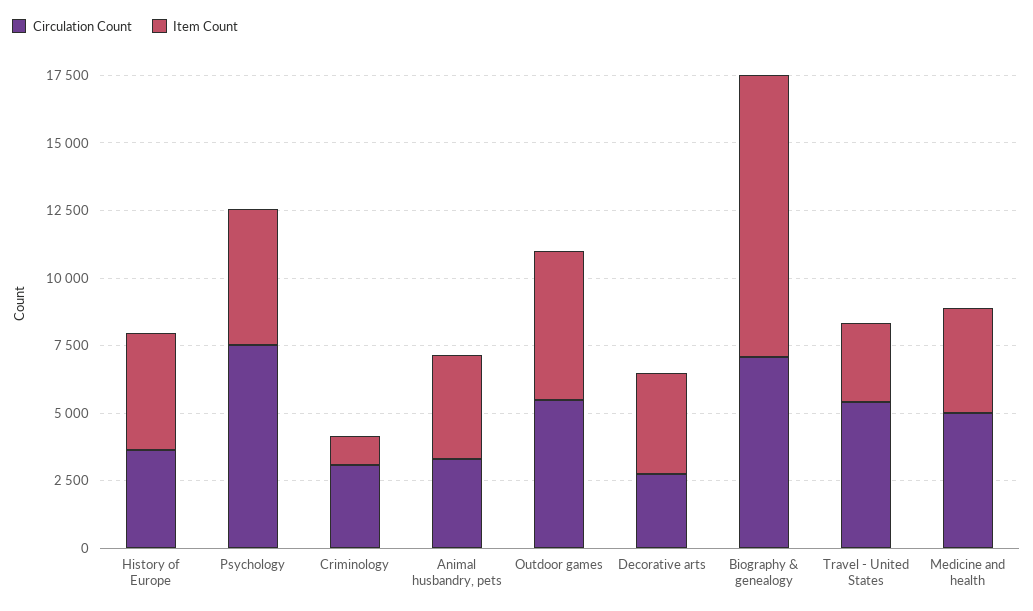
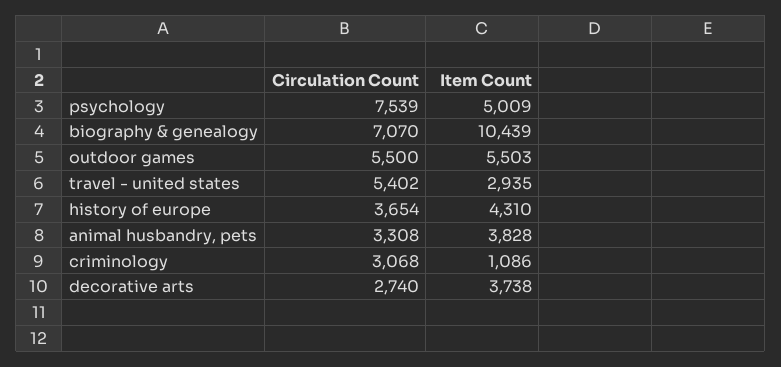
Circulation Count, Medicine and health: 5000 -> none
Item Count, Medicine and health: 4000 -> none

